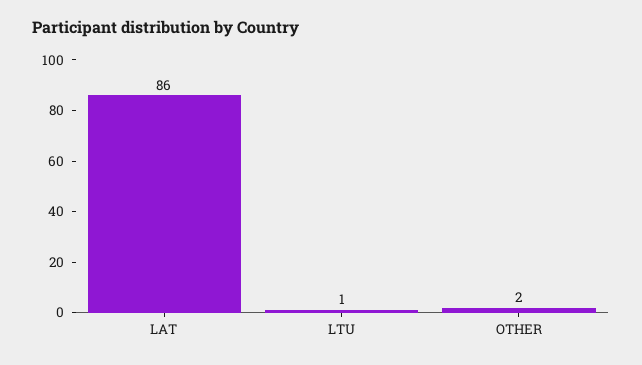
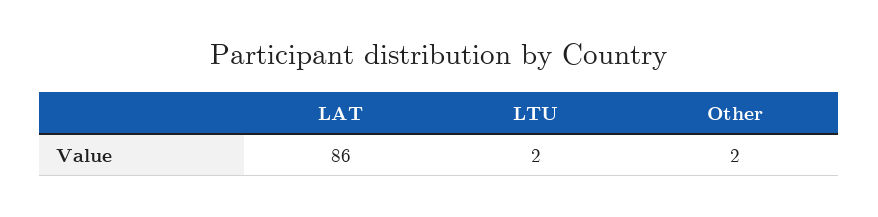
LTU: 1 -> 2

